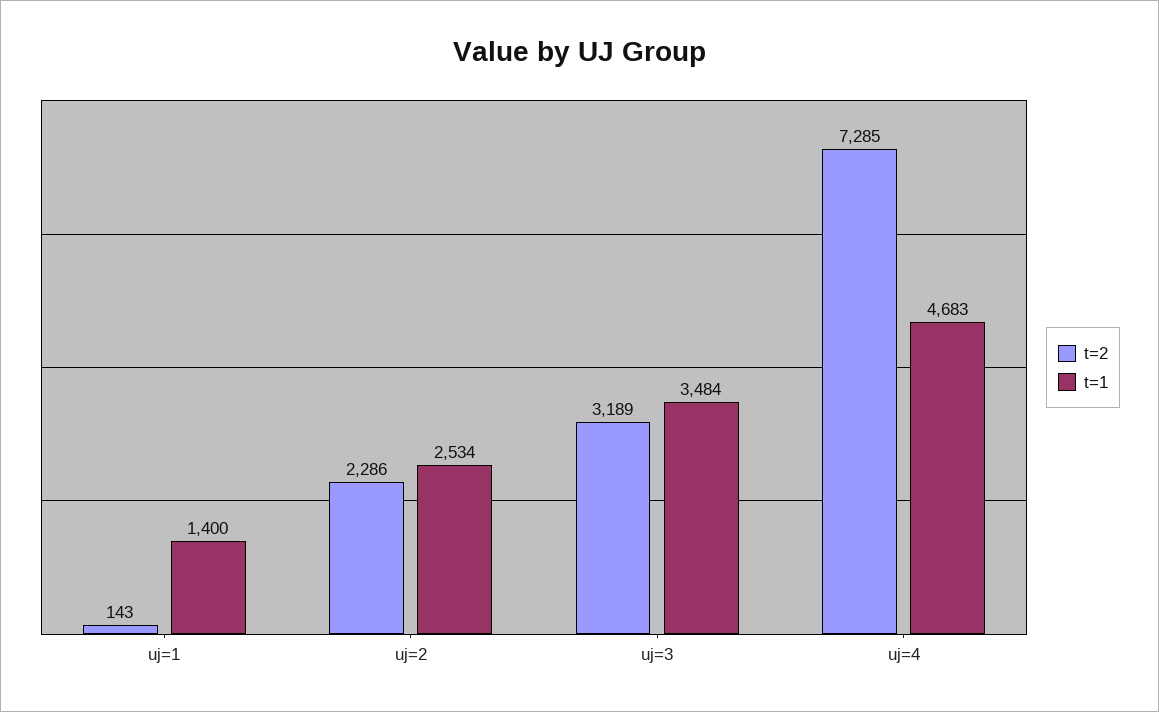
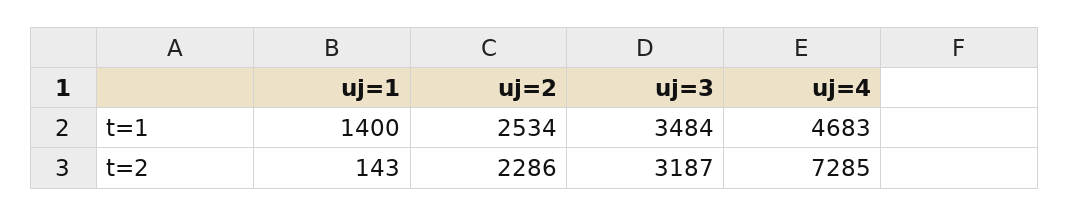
t=2, uj=3: 3189 -> 3187

